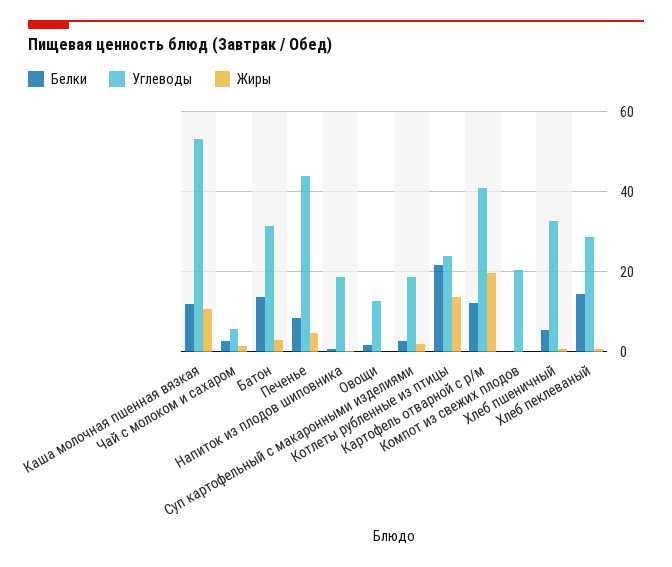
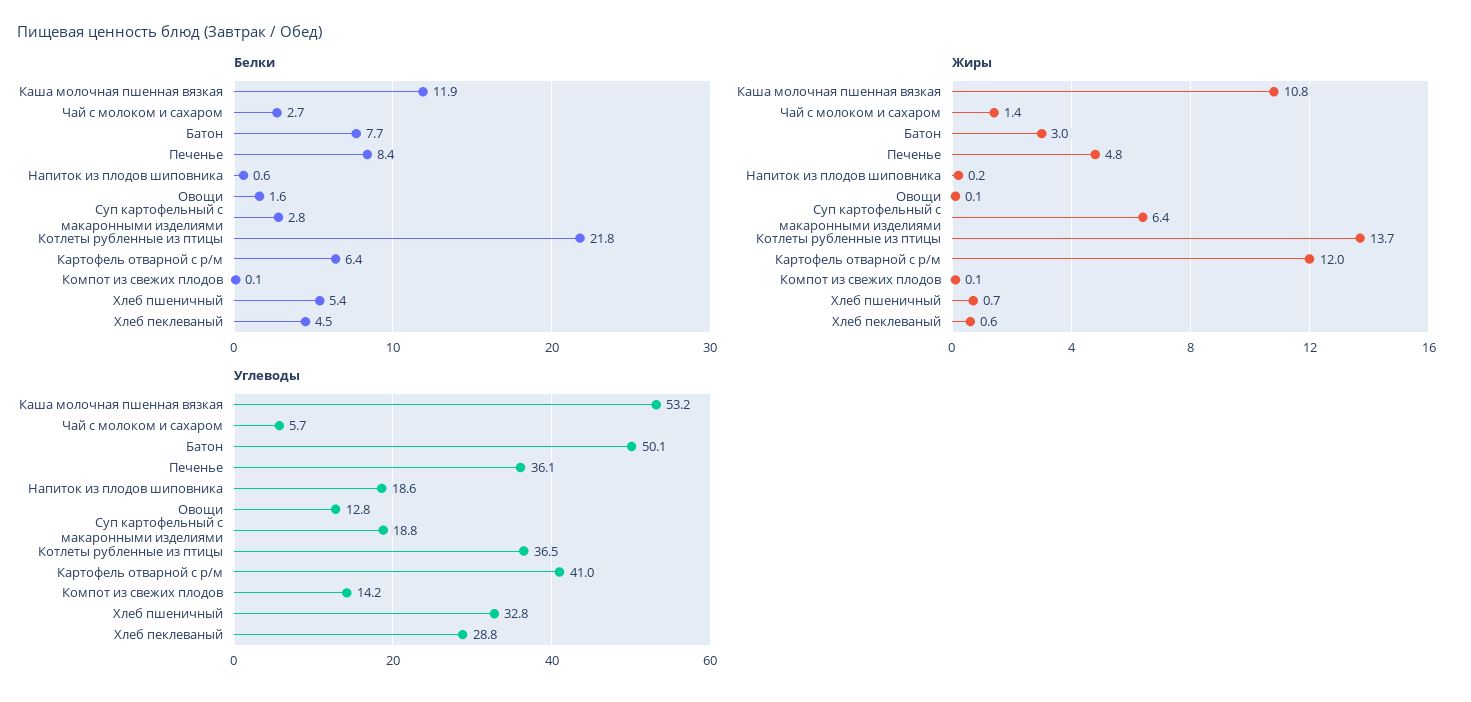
Белки, Батон: 14 -> 7.7
Углеводы, Батон: 32 -> 50.1
Углеводы, Печенье: 44 -> 36.1
Жиры, Суп картофельный с макаронными изделиями: 2 -> 6.4
Углеводы, Котлеты рубленные из птицы: 24 -> 36.5
Белки, Картофель отварной с р/м: 12 -> 6.4
Жиры, Картофель отварной с р/м: 20 -> 12
Углеводы, Компот из свежих плодов: 20 -> 14.2
Белки, Хлеб пеклеваный: 14 -> 4.5

